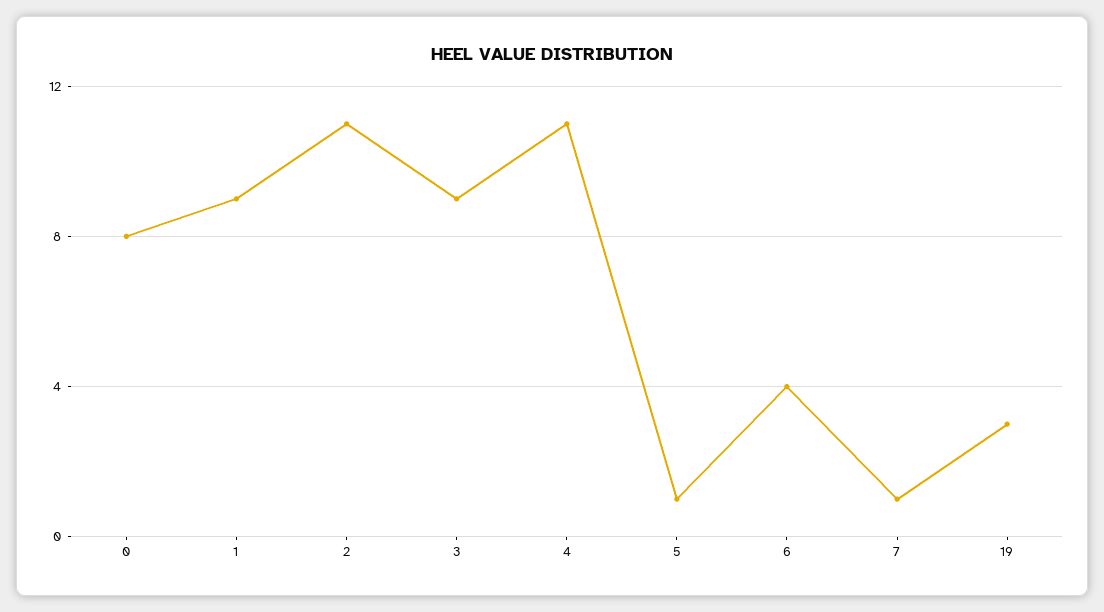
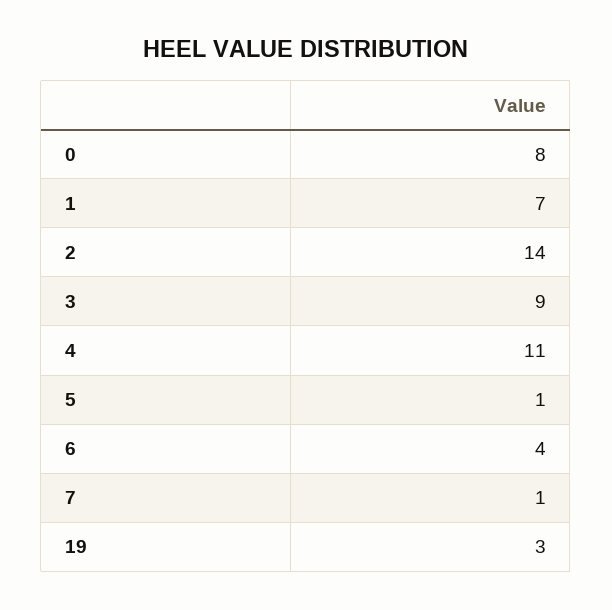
1: 9 -> 7
2: 11 -> 14

